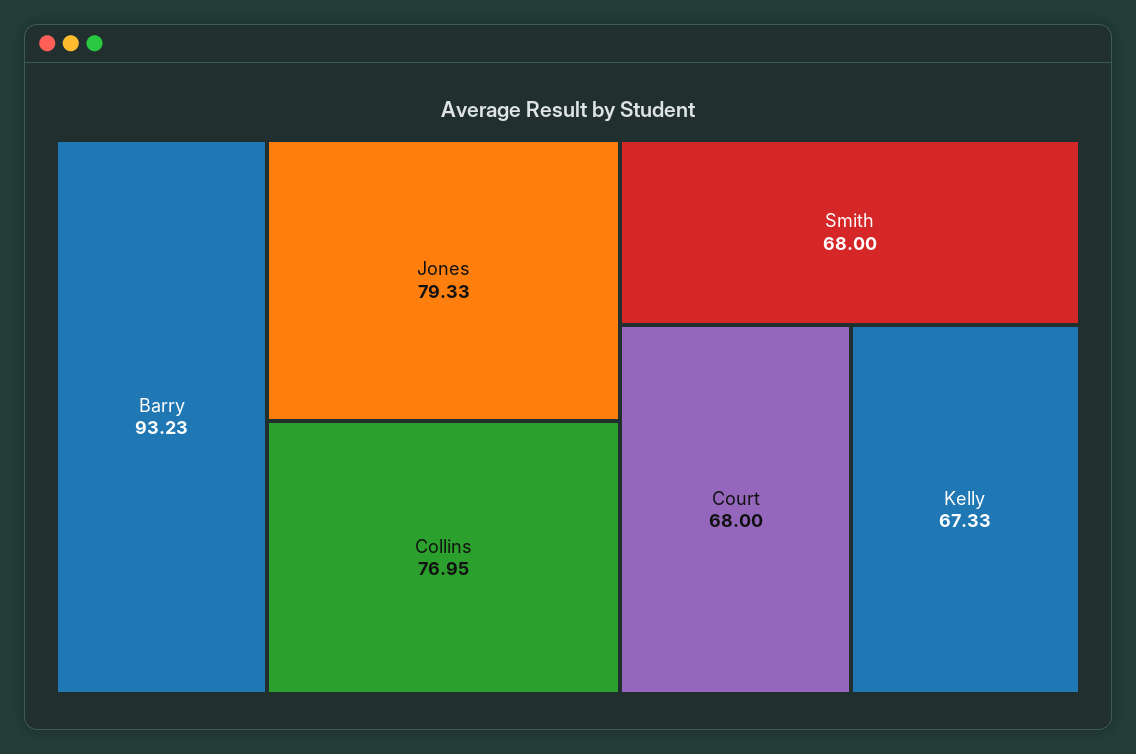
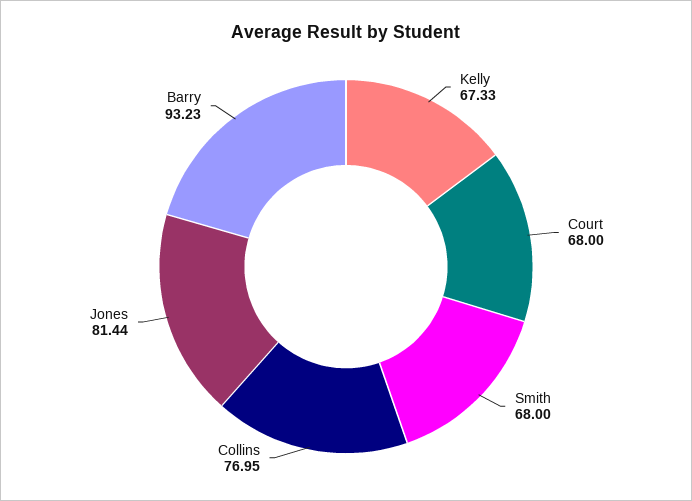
Jones: 79.33 -> 81.44

